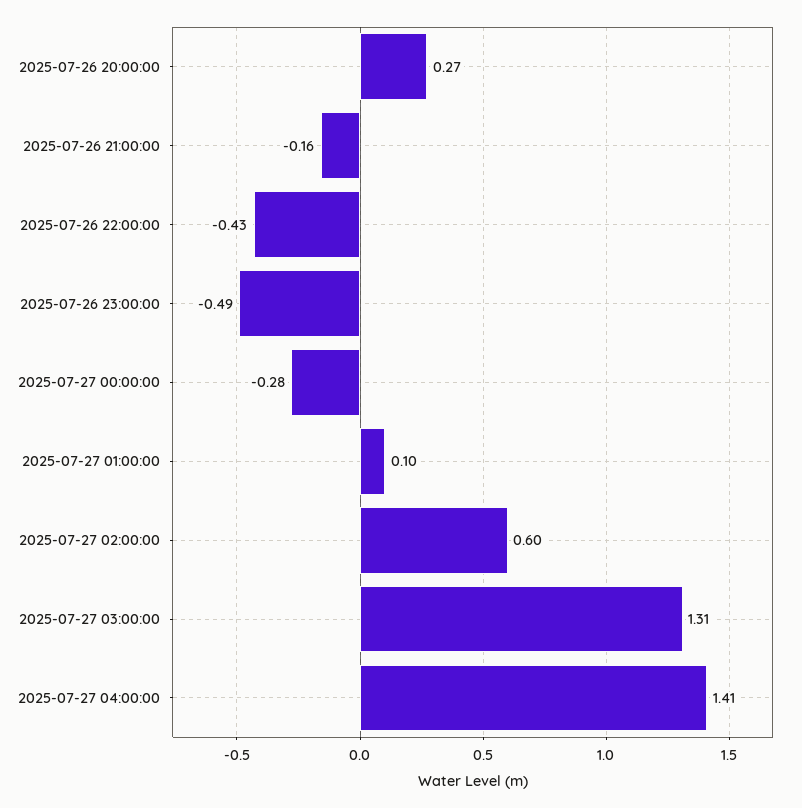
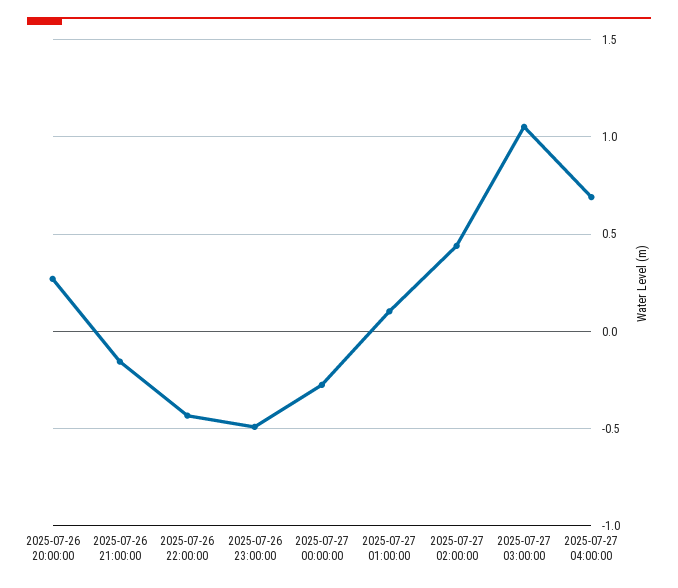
2025-07-27 02:00:00: 0.6 -> 0.45
2025-07-27 03:00:00: 1.31 -> 1.05
2025-07-27 04:00:00: 1.41 -> 0.7

